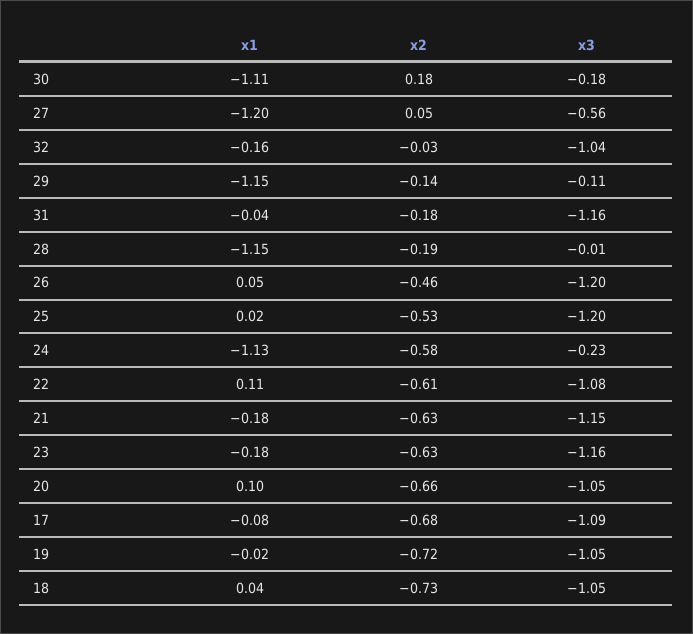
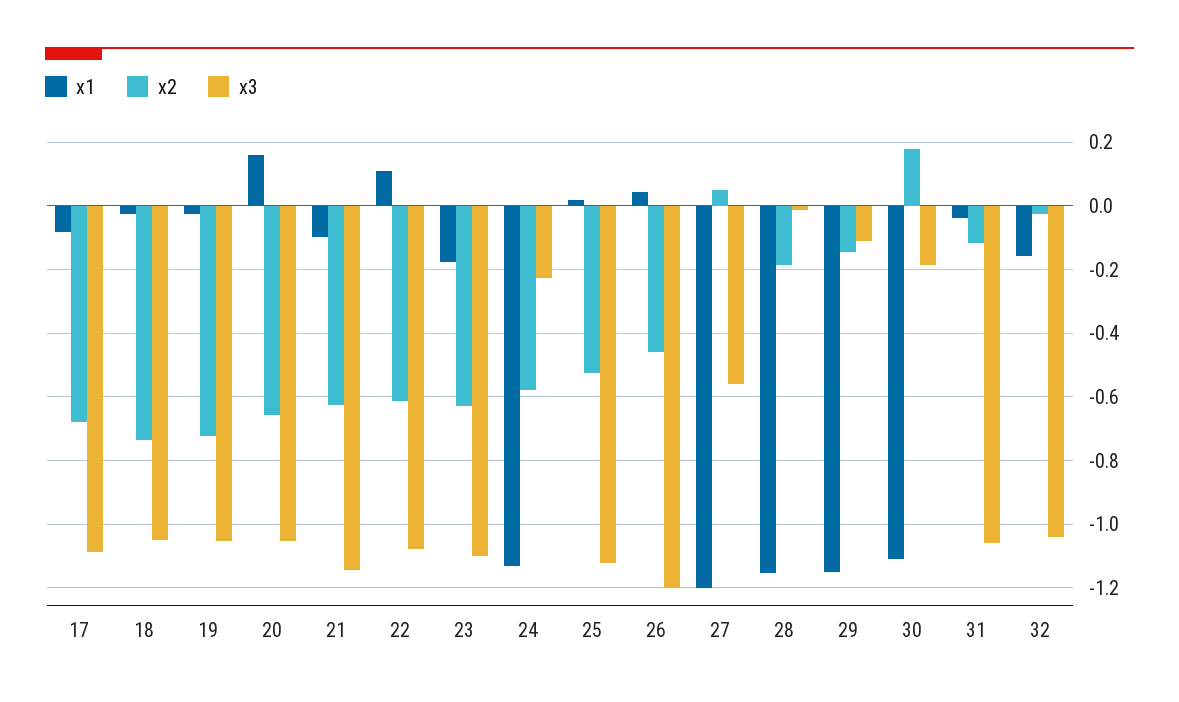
x2, 31: -0.18 -> -0.12
x3, 31: -1.16 -> -1.06
x3, 25: -1.2 -> -1.12
x1, 21: -0.18 -> -0.1
x3, 23: -1.16 -> -1.1
x1, 20: 0.1 -> 0.16
x1, 18: 0.04 -> -0.02

